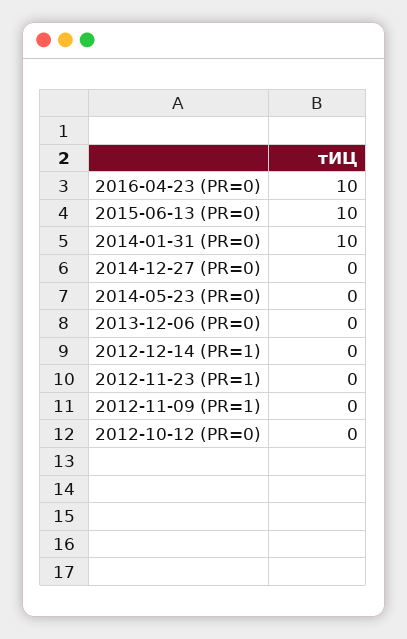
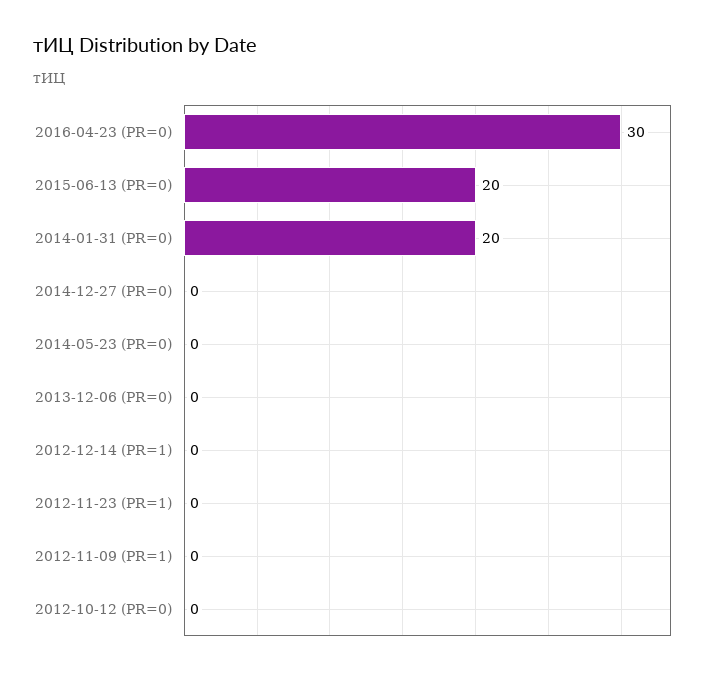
2016-04-23 (PR=0): 10 -> 30
2015-06-13 (PR=0): 10 -> 20
2014-01-31 (PR=0): 10 -> 20

